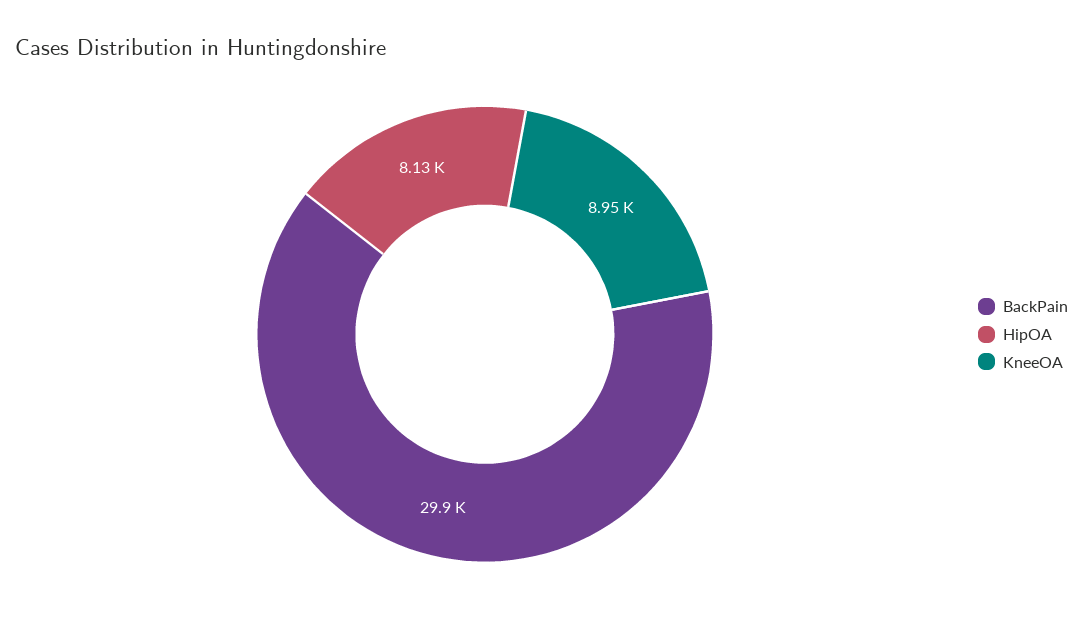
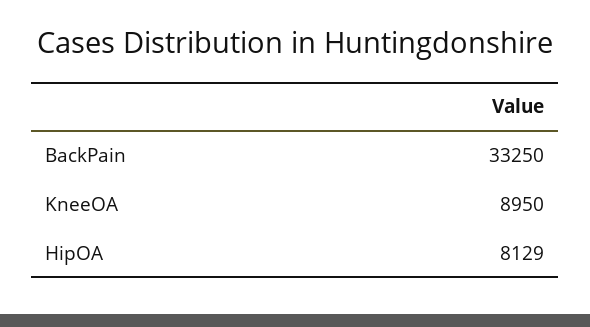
BackPain: 29900 -> 33250

